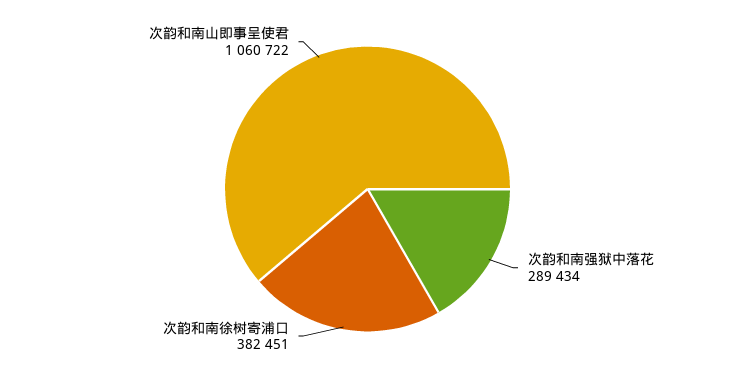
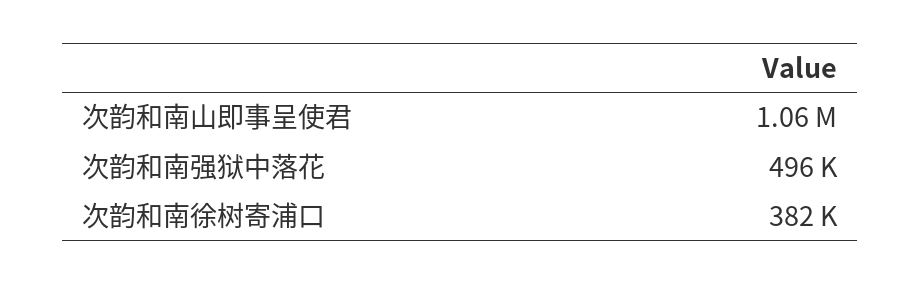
次韵和南强狱中落花: 289434 -> 496000

